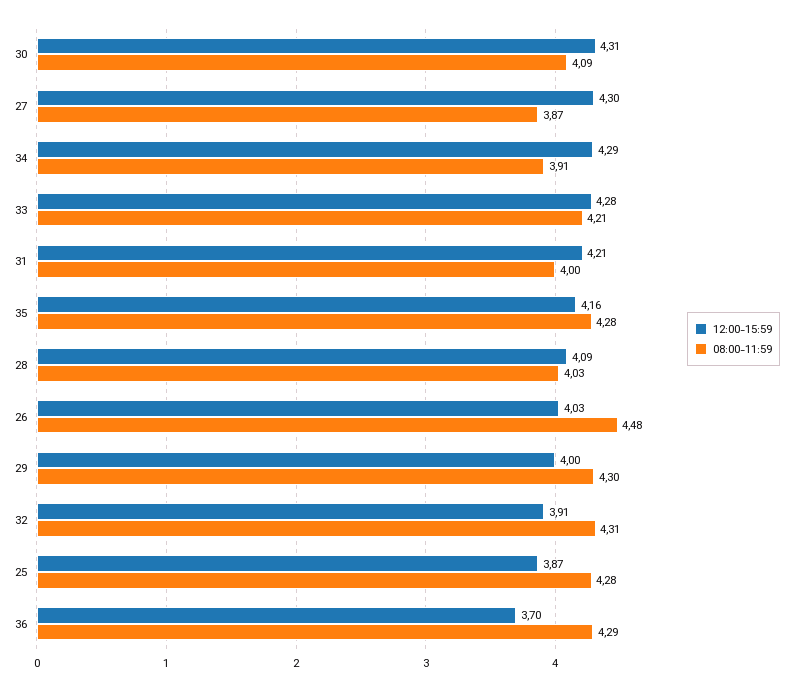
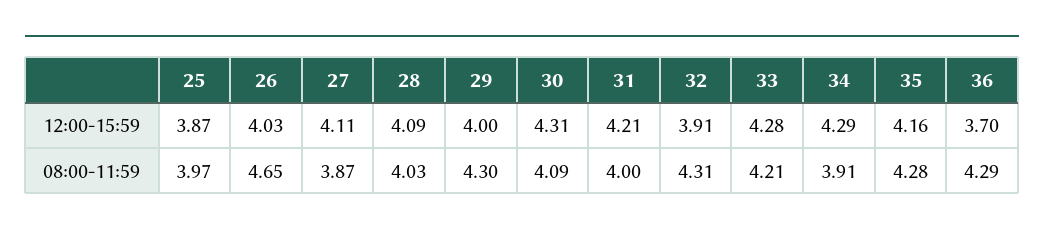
12:00-15:59, 27: 4.3 -> 4.11
08:00-11:59, 26: 4.48 -> 4.65
08:00-11:59, 25: 4.28 -> 3.97

